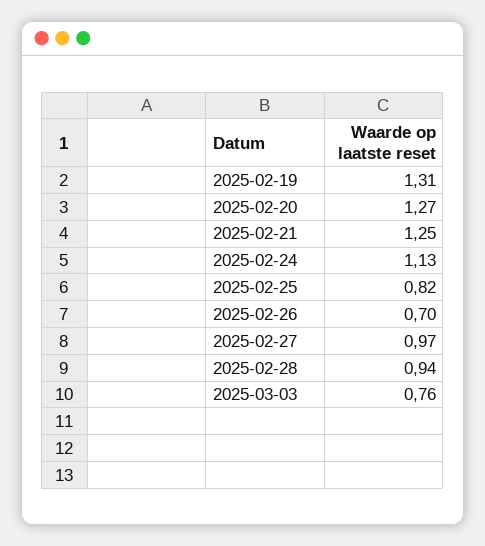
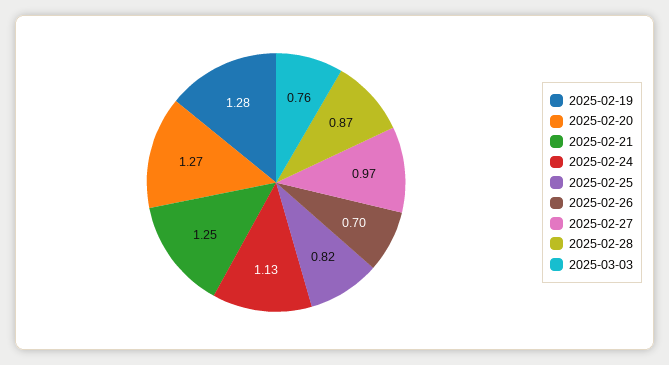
2025-02-19: 1.31 -> 1.28
2025-02-28: 0.94 -> 0.87

